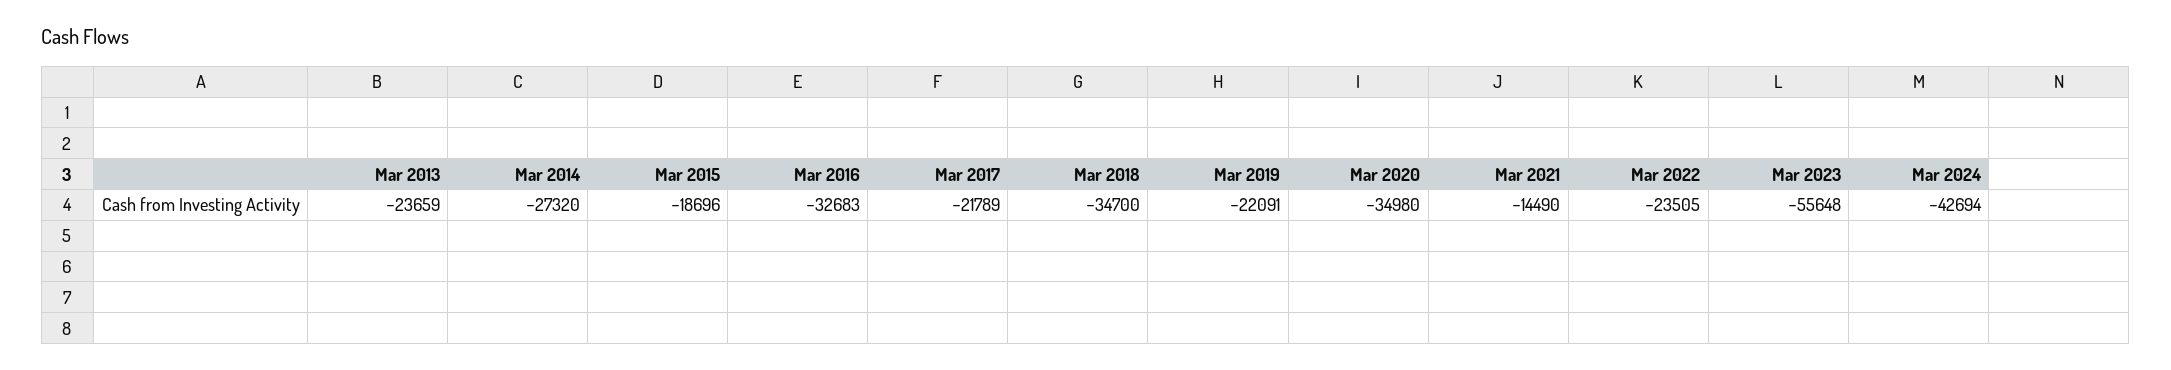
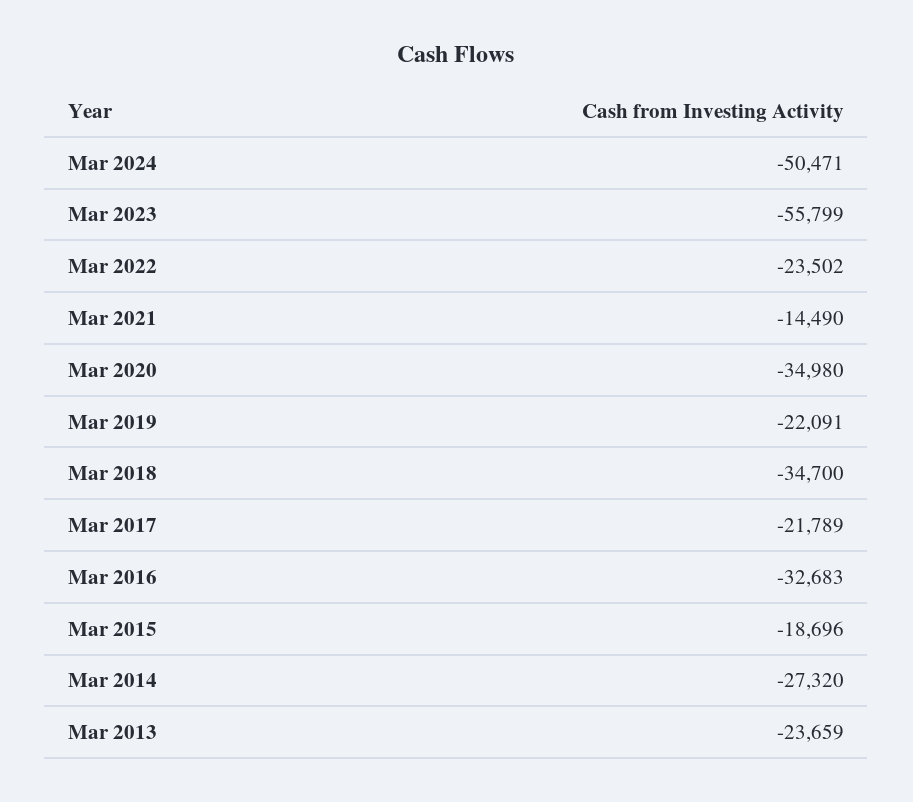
Mar 2022: -23505 -> -23502
Mar 2023: -55648 -> -55799
Mar 2024: -42694 -> -50471

